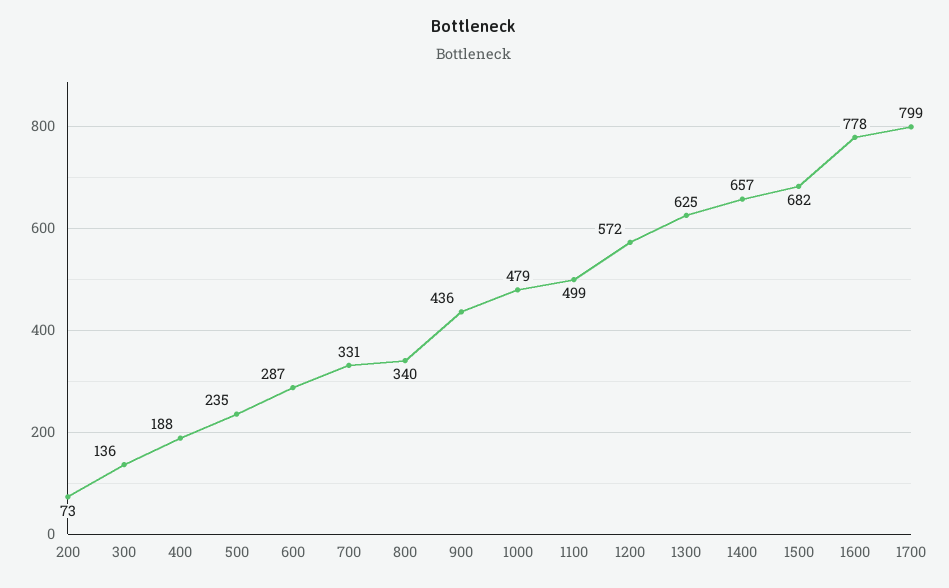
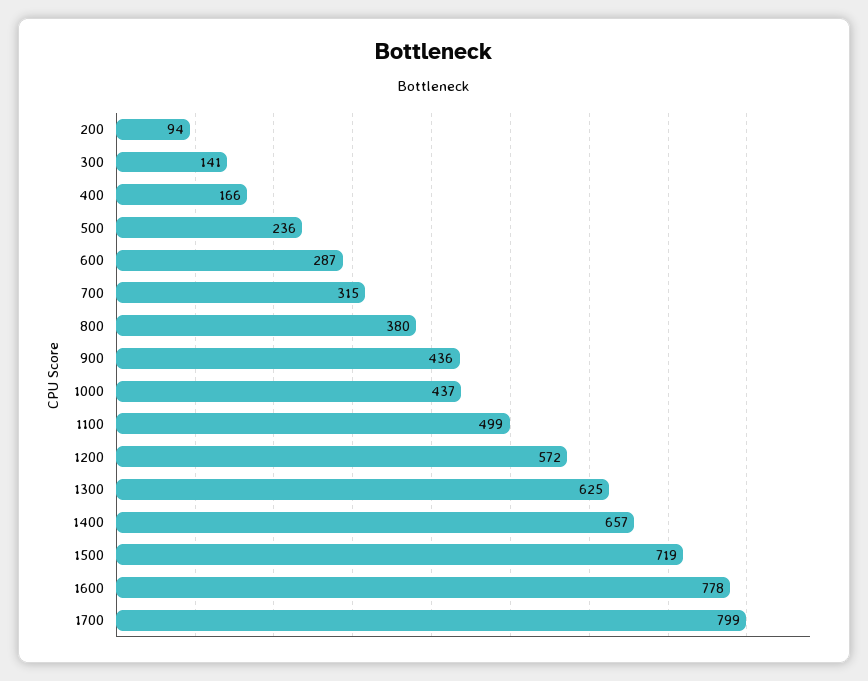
200: 73 -> 94
300: 136 -> 141
400: 188 -> 166
500: 235 -> 236
700: 331 -> 315
800: 340 -> 380
1000: 479 -> 437
1500: 682 -> 719

